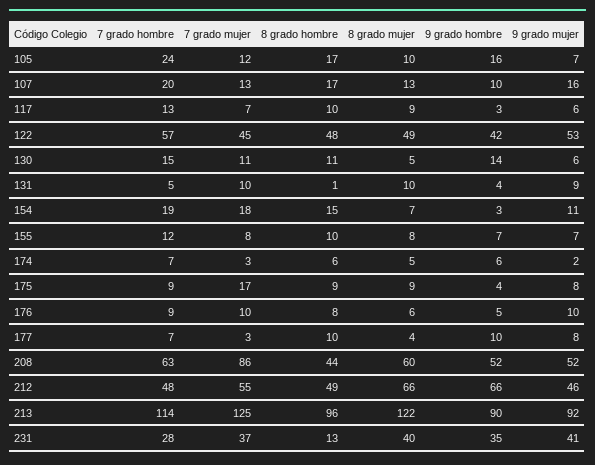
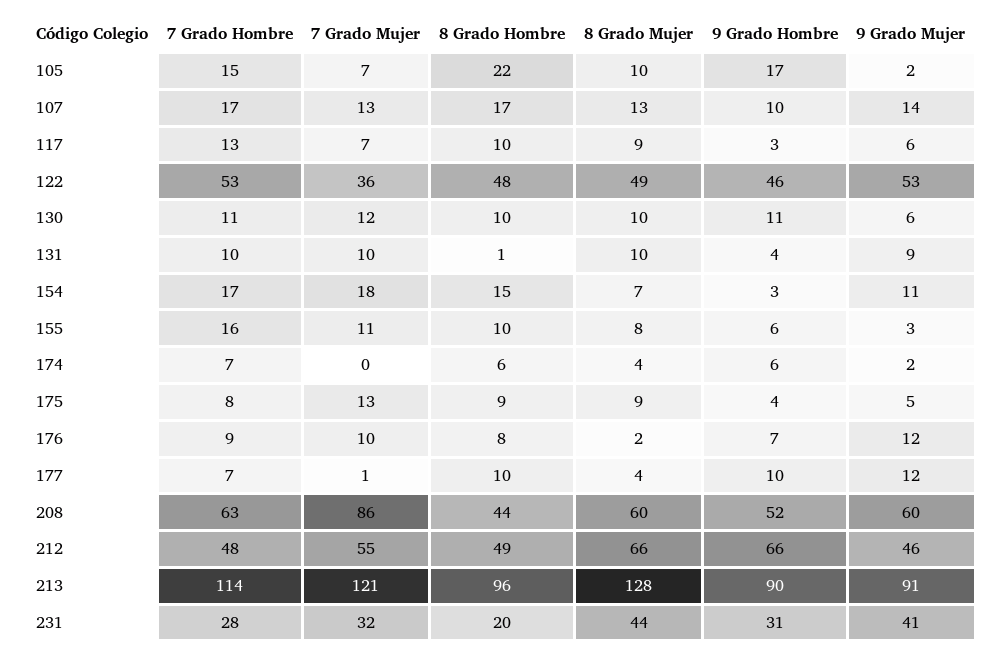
7 grado hombre, 105: 24 -> 15
7 grado mujer, 105: 12 -> 7
8 grado hombre, 105: 17 -> 22
9 grado hombre, 105: 16 -> 17
9 grado mujer, 105: 7 -> 2
7 grado hombre, 107: 20 -> 17
9 grado mujer, 107: 16 -> 14
7 grado hombre, 122: 57 -> 53
7 grado mujer, 122: 45 -> 36
9 grado hombre, 122: 42 -> 46
7 grado hombre, 130: 15 -> 11
7 grado mujer, 130: 11 -> 12
8 grado hombre, 130: 11 -> 10
8 grado mujer, 130: 5 -> 10
9 grado hombre, 130: 14 -> 11
7 grado hombre, 131: 5 -> 10
7 grado hombre, 154: 19 -> 17
7 grado hombre, 155: 12 -> 16
7 grado mujer, 155: 8 -> 11
9 grado hombre, 155: 7 -> 6
9 grado mujer, 155: 7 -> 3
7 grado mujer, 174: 3 -> 0
8 grado mujer, 174: 5 -> 4
7 grado hombre, 175: 9 -> 8
7 grado mujer, 175: 17 -> 13
9 grado mujer, 175: 8 -> 5
8 grado mujer, 176: 6 -> 2
9 grado hombre, 176: 5 -> 7
9 grado mujer, 176: 10 -> 12
7 grado mujer, 177: 3 -> 1
9 grado mujer, 177: 8 -> 12
9 grado mujer, 208: 52 -> 60
7 grado mujer, 213: 125 -> 121
8 grado mujer, 213: 122 -> 128
9 grado mujer, 213: 92 -> 91
7 grado mujer, 231: 37 -> 32
8 grado hombre, 231: 13 -> 20
8 grado mujer, 231: 40 -> 44
9 grado hombre, 231: 35 -> 31

